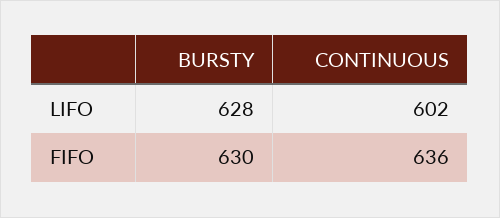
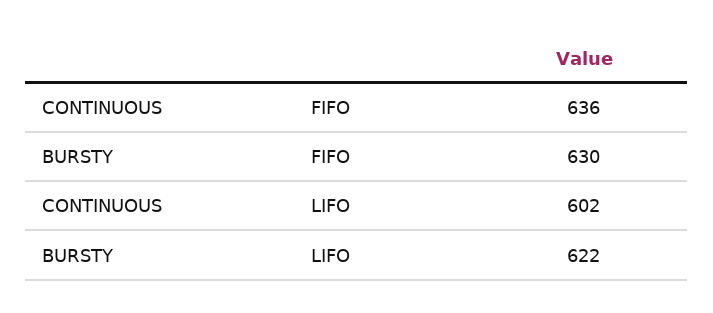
BURSTY, LIFO: 628 -> 622

